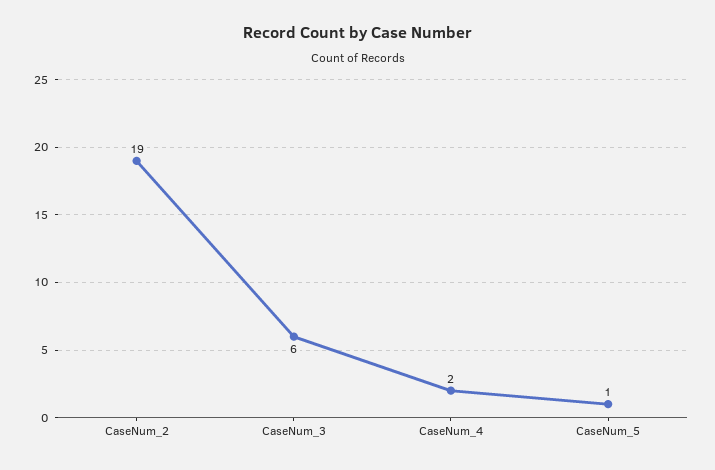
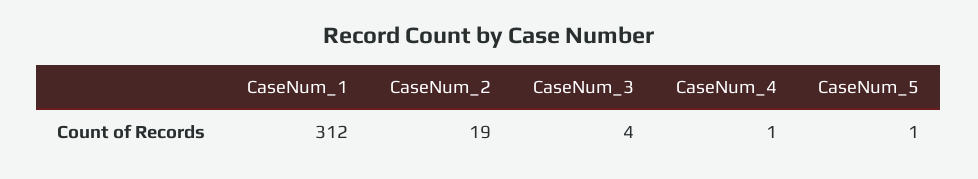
CaseNum_3: 6 -> 4
CaseNum_4: 2 -> 1
CaseNum_1: none -> 312

